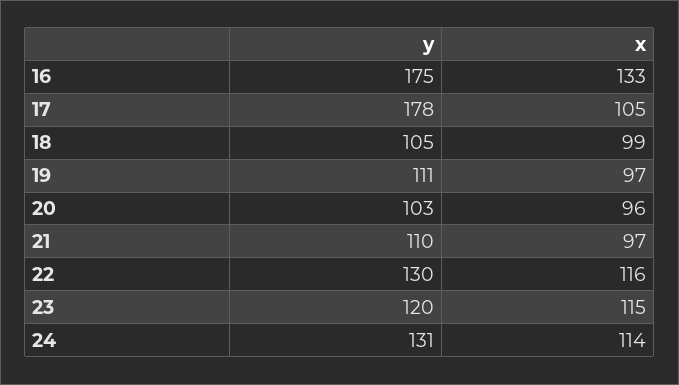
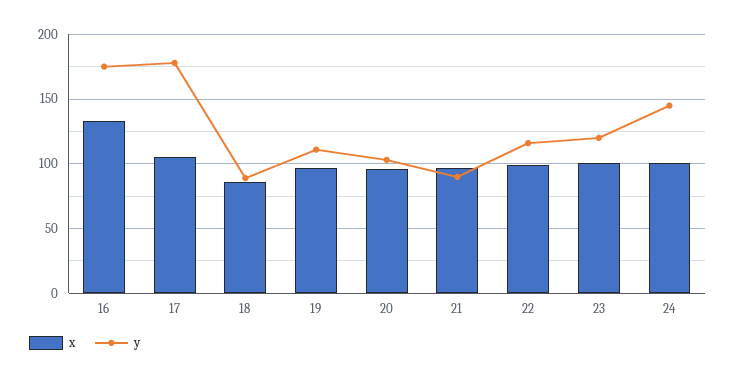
y, 18: 105 -> 90
x, 18: 99 -> 85
y, 21: 110 -> 90
y, 22: 130 -> 115
x, 22: 116 -> 100
x, 23: 115 -> 100
y, 24: 131 -> 145
x, 24: 114 -> 100

